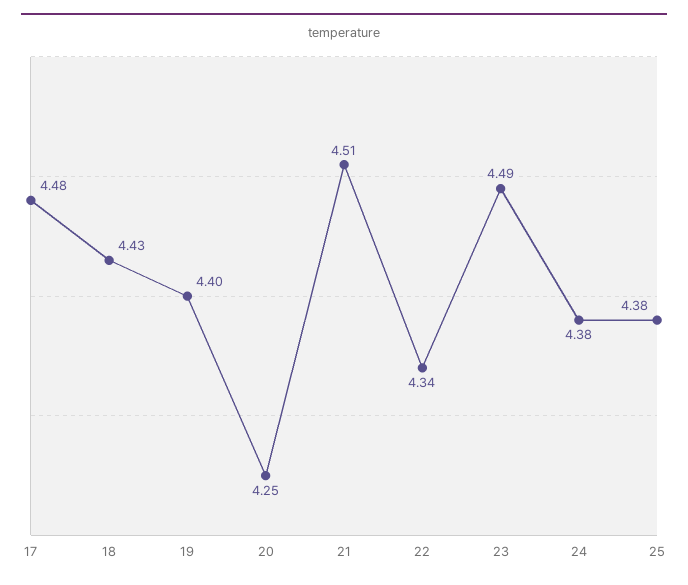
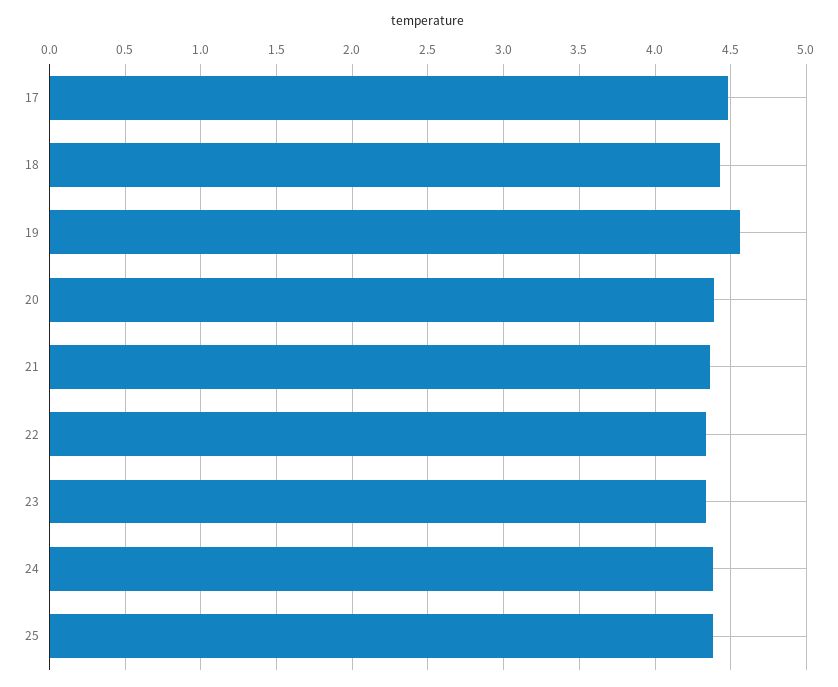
19: 4.4 -> 4.55
20: 4.25 -> 4.4
21: 4.51 -> 4.35
23: 4.49 -> 4.35

